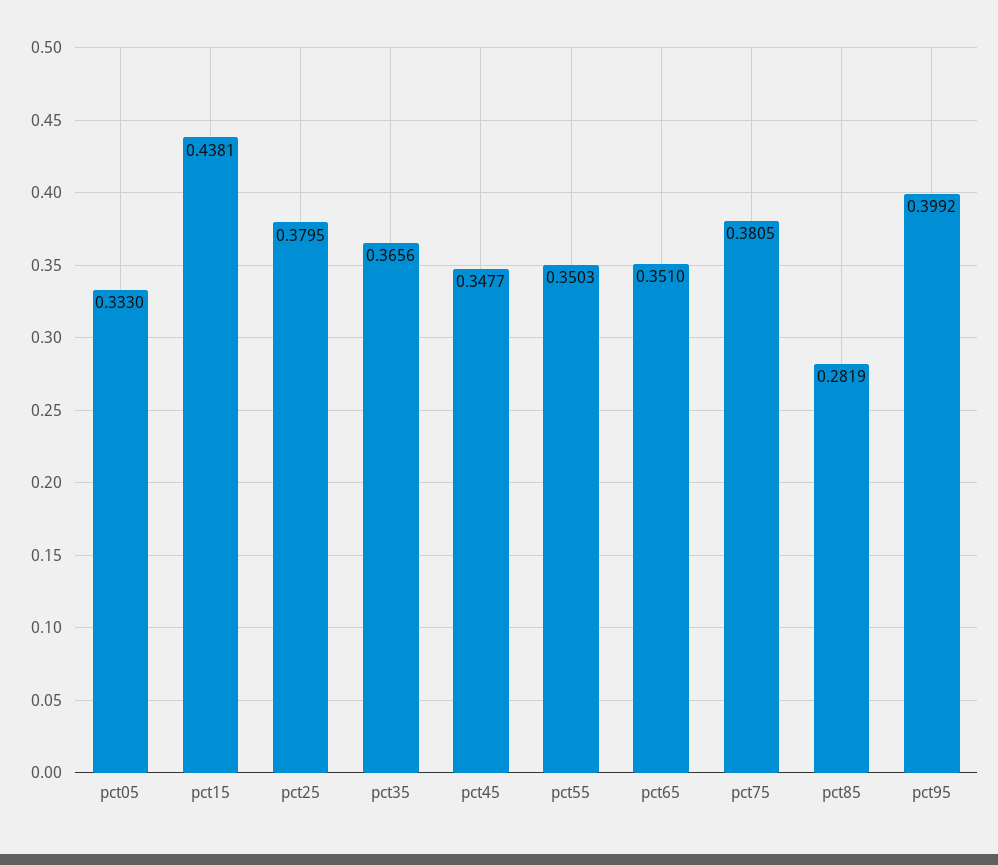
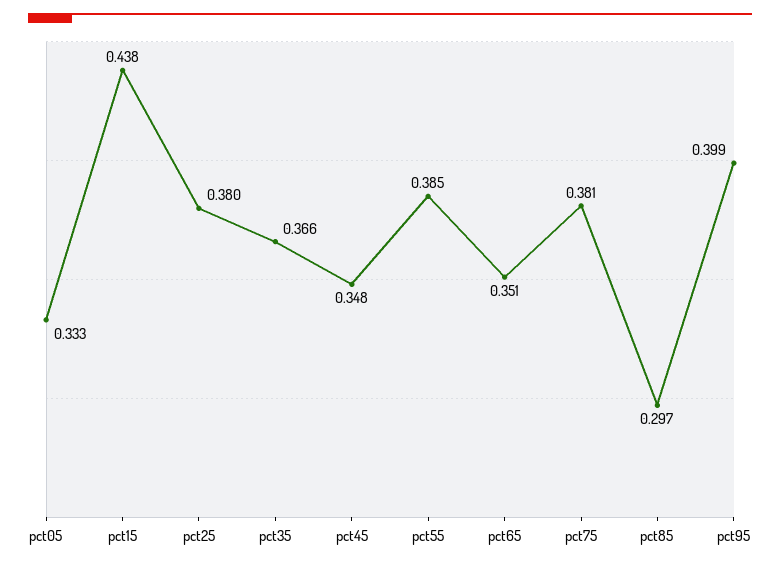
pct55: 0.3503 -> 0.385
pct85: 0.2819 -> 0.297

